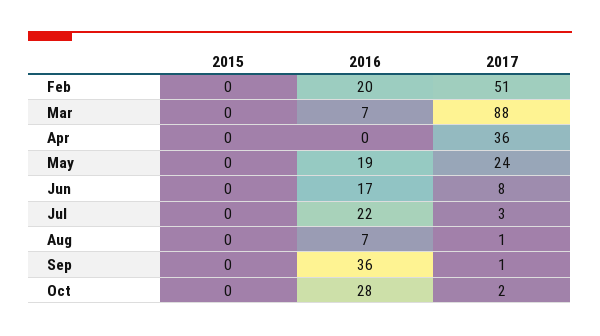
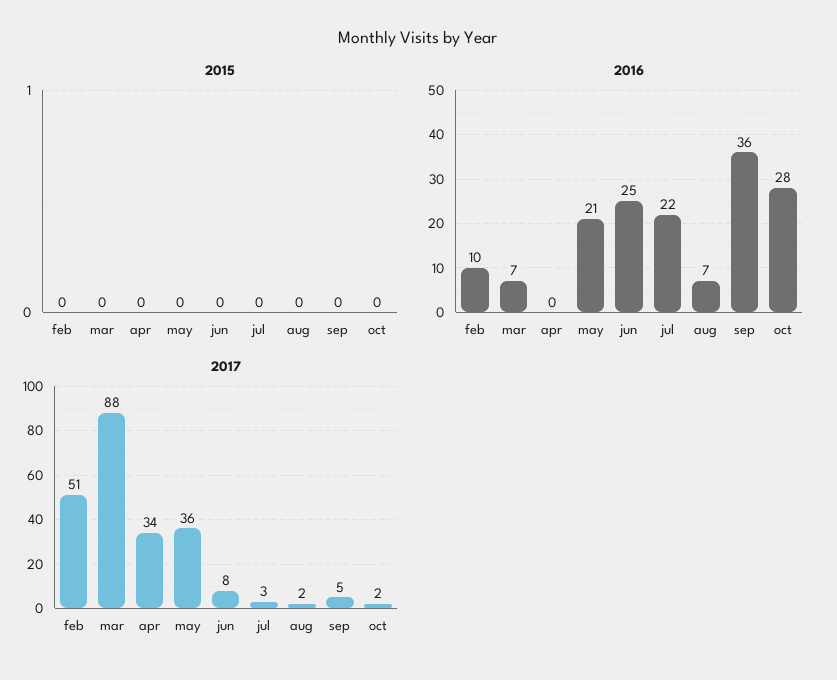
2016, Feb: 20 -> 10
2017, Apr: 36 -> 34
2016, May: 19 -> 21
2017, May: 24 -> 36
2016, Jun: 17 -> 25
2017, Aug: 1 -> 2
2017, Sep: 1 -> 5

